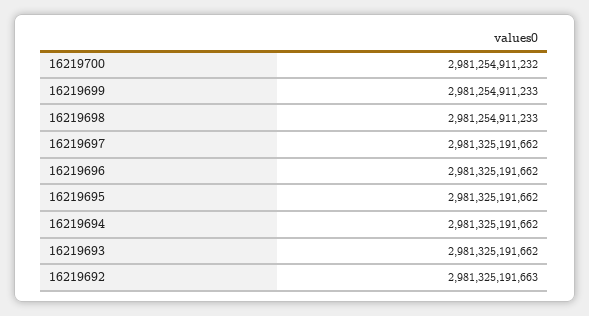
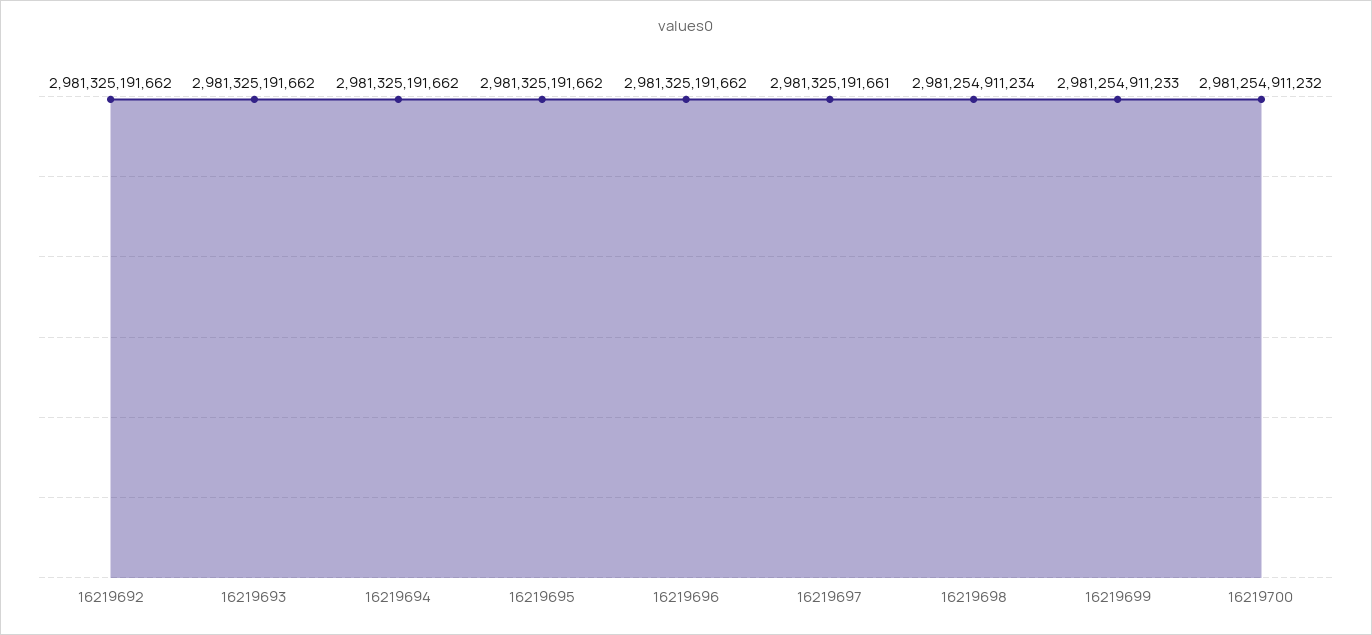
16219698: 2981254911233 -> 2981254911234
16219697: 2981325191662 -> 2981325191661
16219692: 2981325191663 -> 2981325191662

